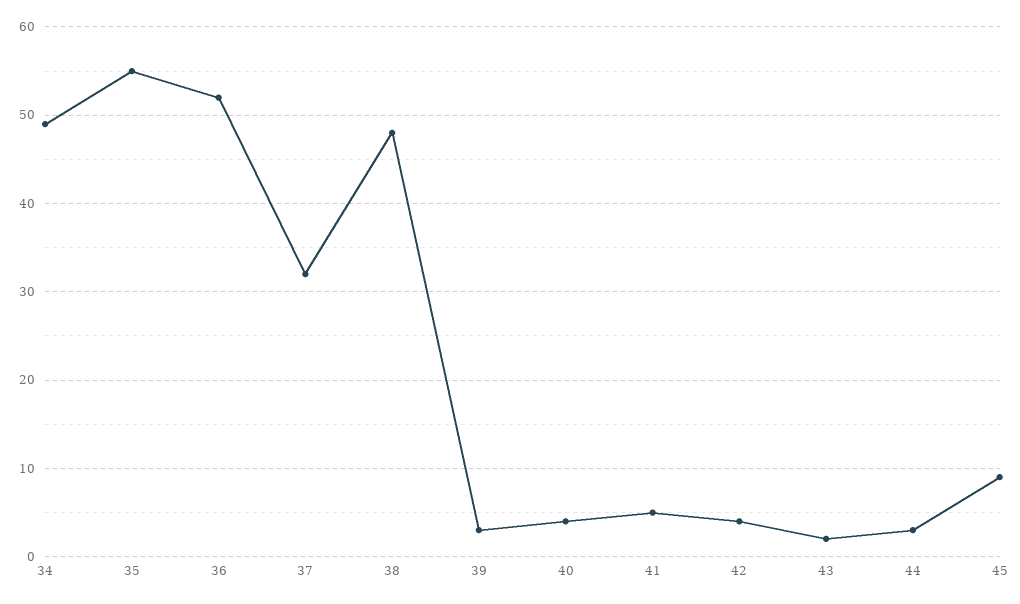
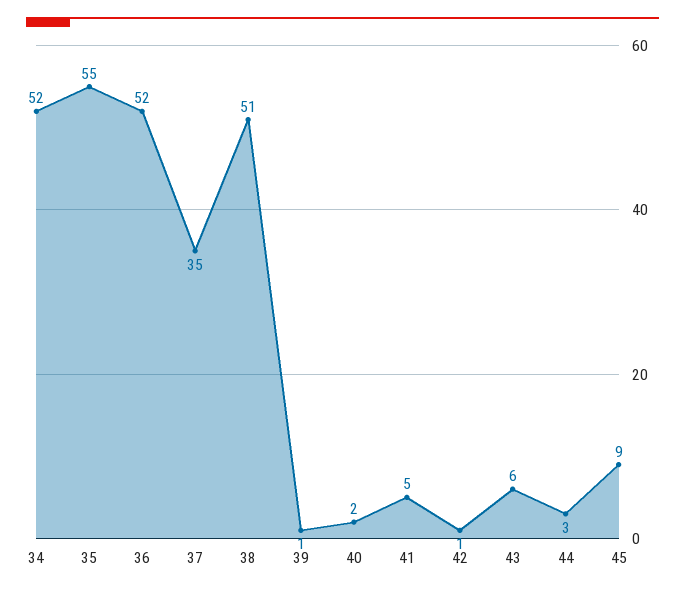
34: 49 -> 52
37: 32 -> 35
38: 48 -> 51
39: 3 -> 1
40: 4 -> 2
42: 4 -> 1
43: 2 -> 6

